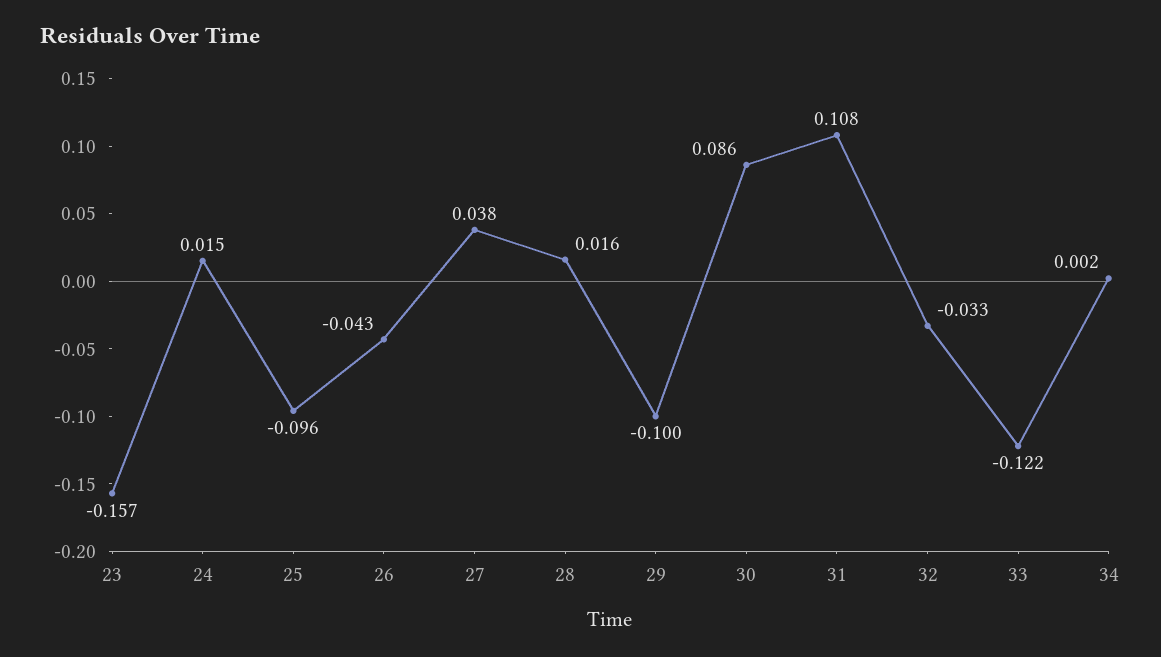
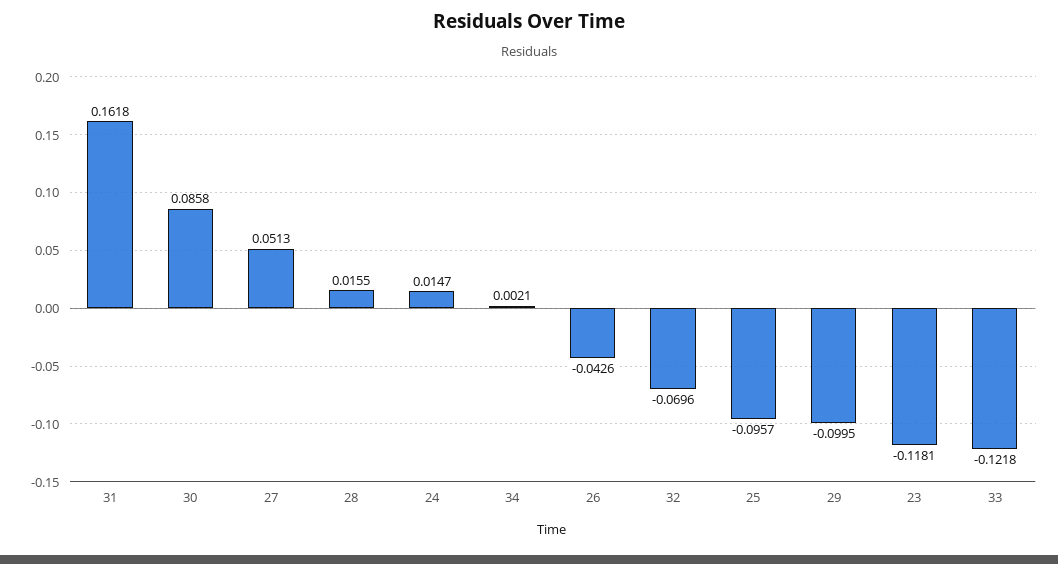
23: -0.157 -> -0.1181
27: 0.038 -> 0.0513
31: 0.108 -> 0.1618
32: -0.033 -> -0.0696

